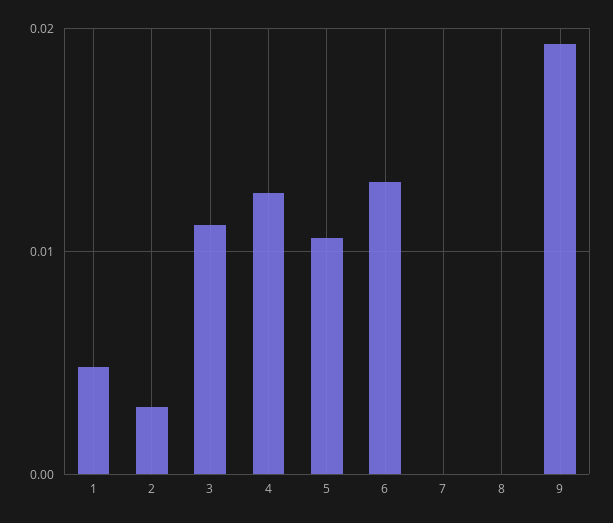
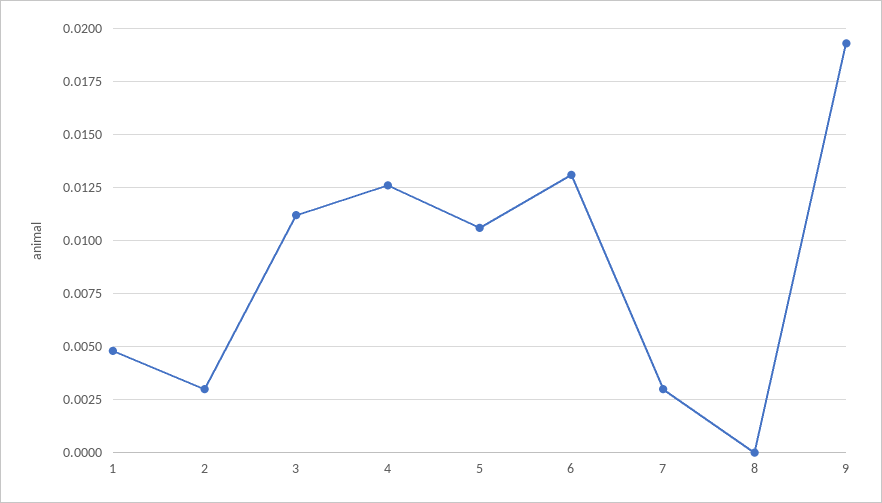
7: 0 -> 0.003

